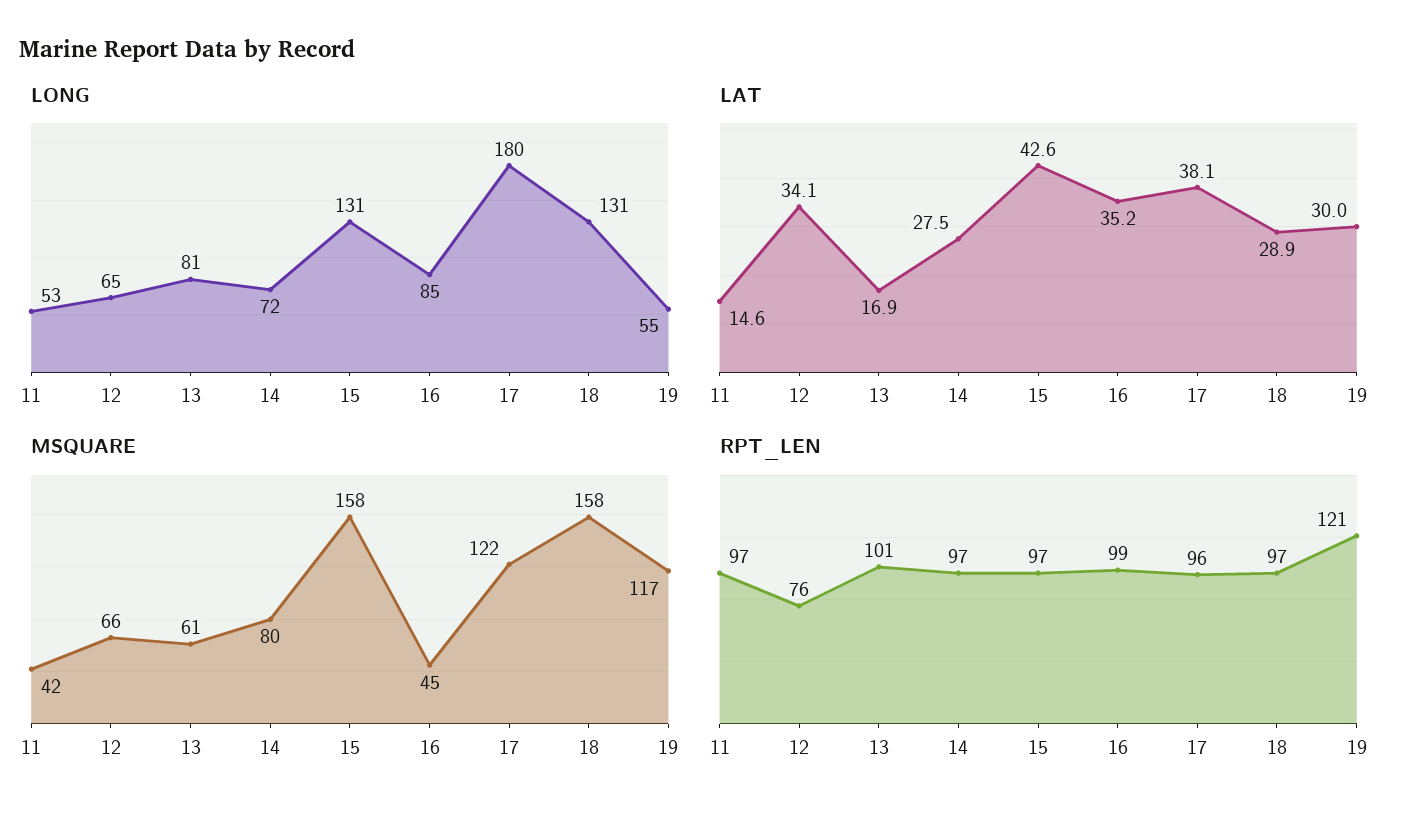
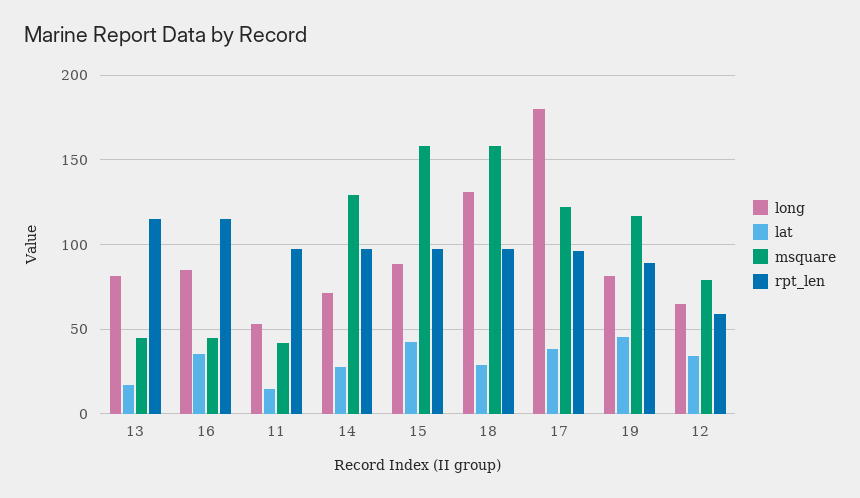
LONG, 15: 131 -> 90
LONG, 19: 55 -> 80
LAT, 19: 30 -> 45
MSQUARE, 12: 66 -> 80
MSQUARE, 13: 61 -> 45
MSQUARE, 14: 80 -> 130
RPT_LEN, 12: 76 -> 60
RPT_LEN, 13: 101 -> 115
RPT_LEN, 16: 99 -> 115
RPT_LEN, 19: 121 -> 90

